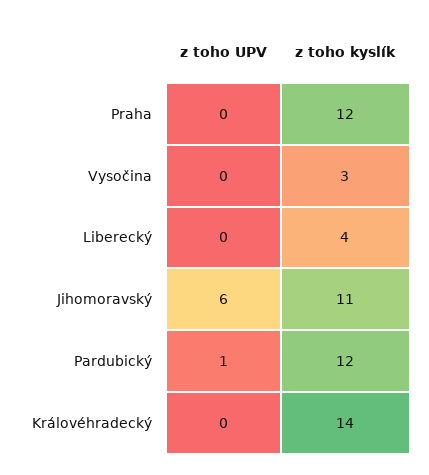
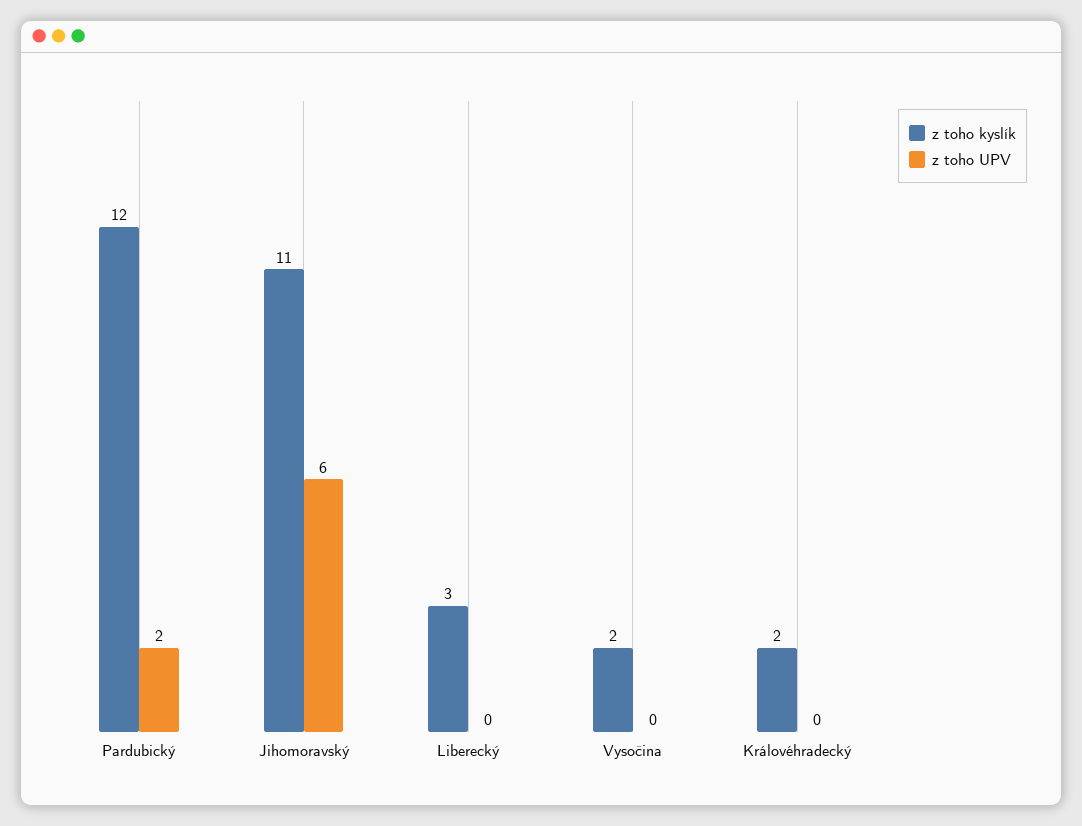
z toho UPV, Praha: 0 -> none
z toho kyslík, Praha: 12 -> none
z toho kyslík, Vysočina: 3 -> 2
z toho kyslík, Liberecký: 4 -> 3
z toho UPV, Pardubický: 1 -> 2
z toho kyslík, Královéhradecký: 14 -> 2

